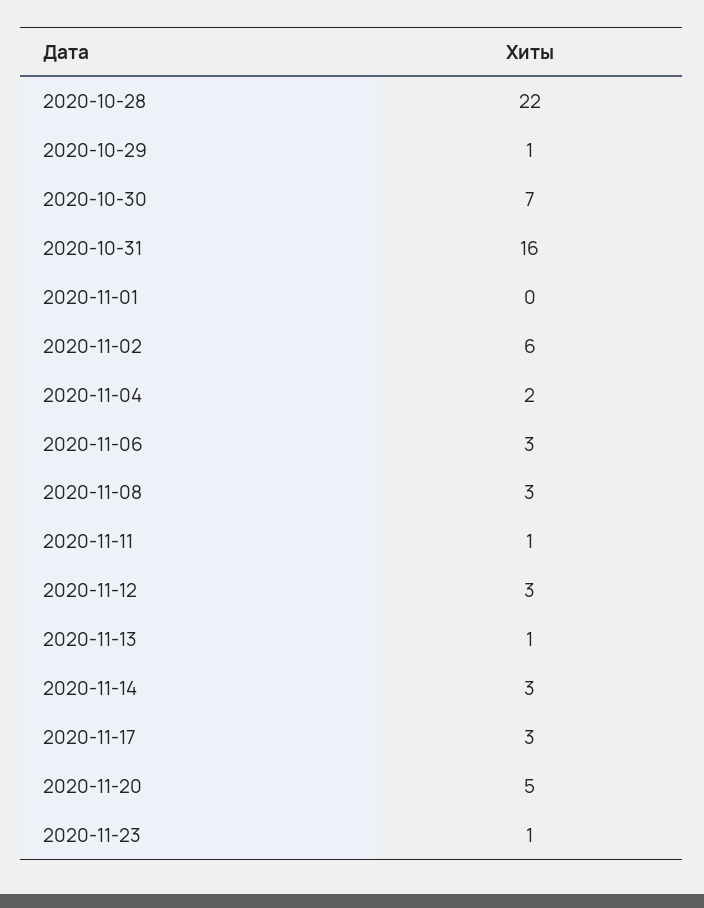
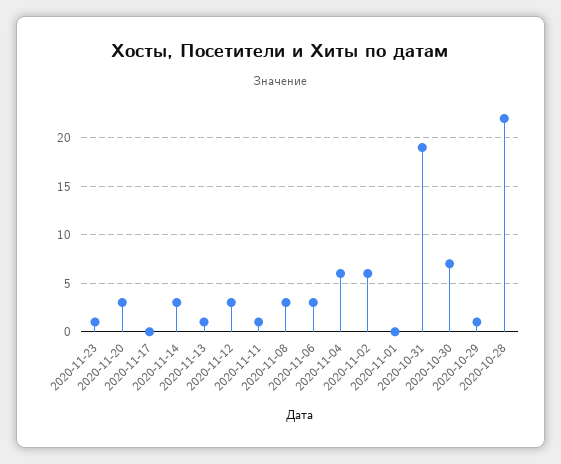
2020-10-31: 16 -> 19
2020-11-04: 2 -> 6
2020-11-17: 3 -> 0
2020-11-20: 5 -> 3

